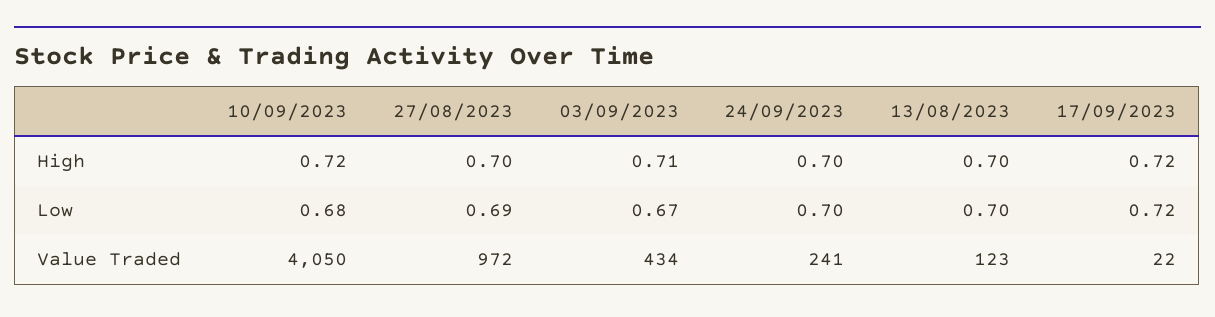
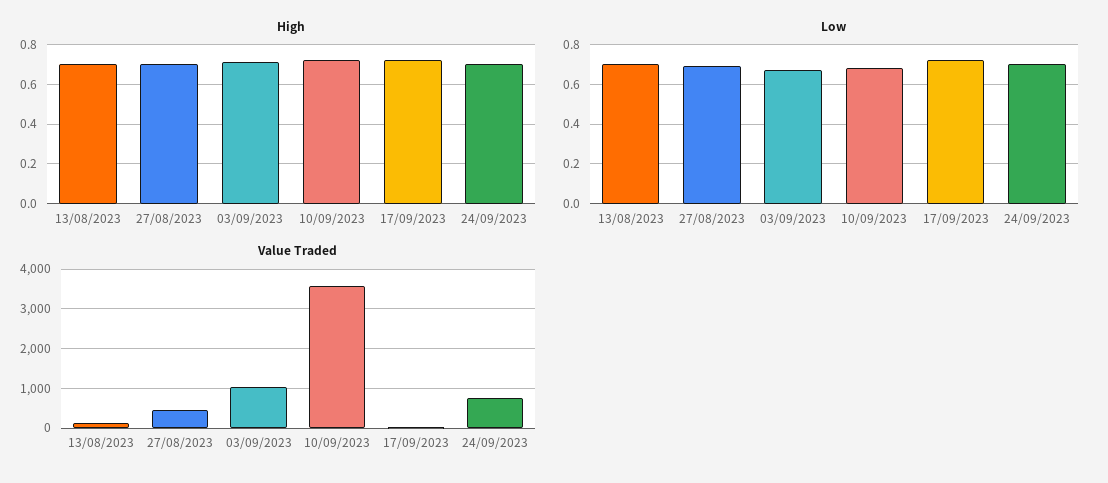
Value Traded, 10/09/2023: 4050 -> 3600
Value Traded, 27/08/2023: 972 -> 400
Value Traded, 03/09/2023: 434 -> 1000
Value Traded, 24/09/2023: 241 -> 800

